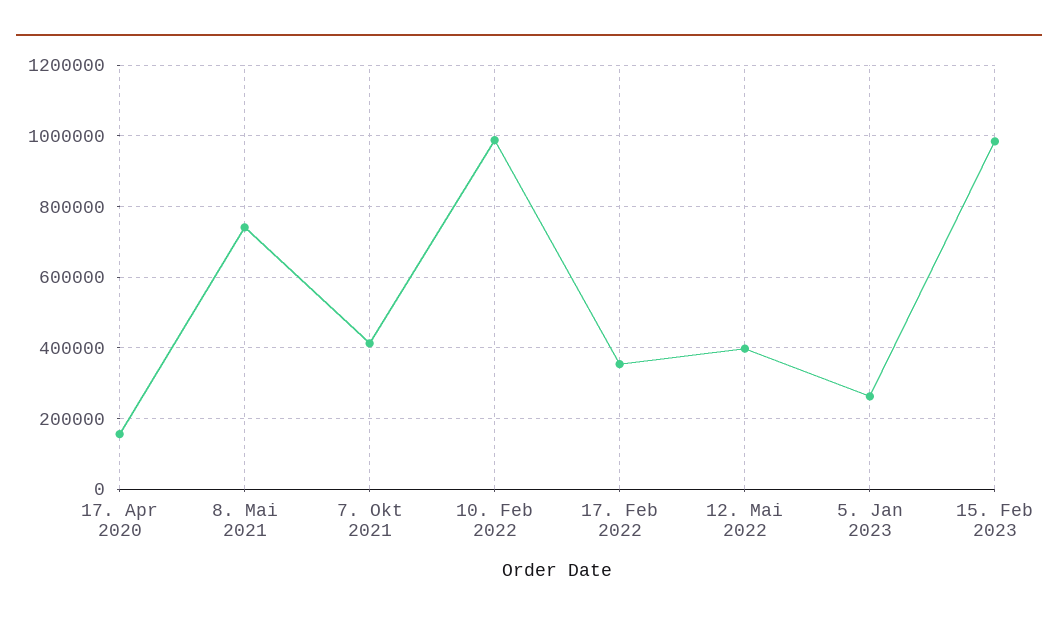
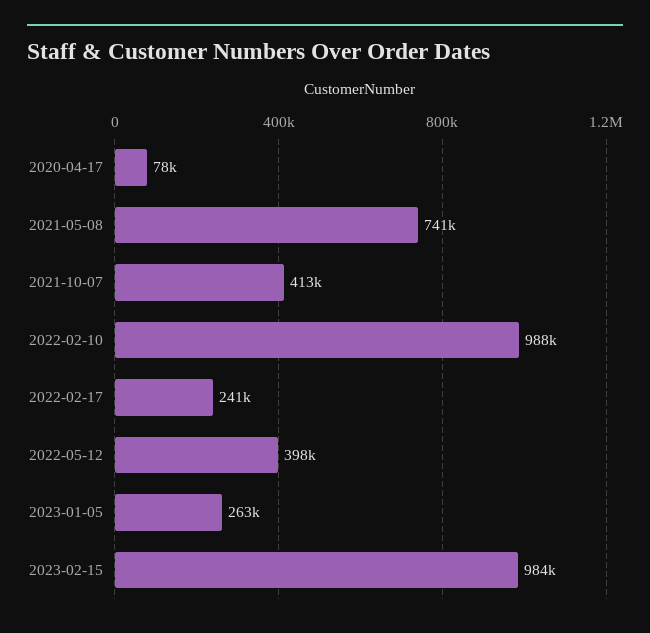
17. Apr 2020: 160000 -> 78000
17. Feb 2022: 360000 -> 241000

